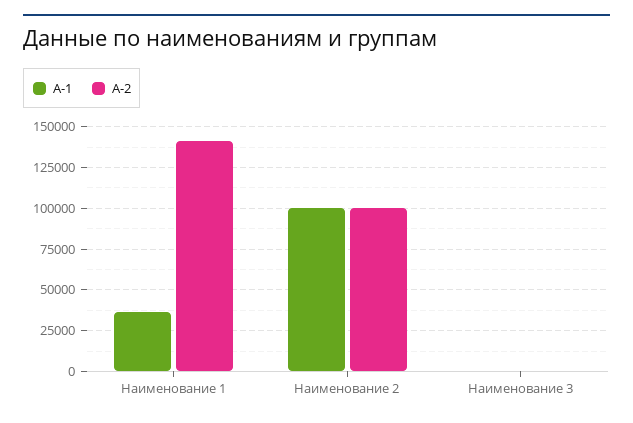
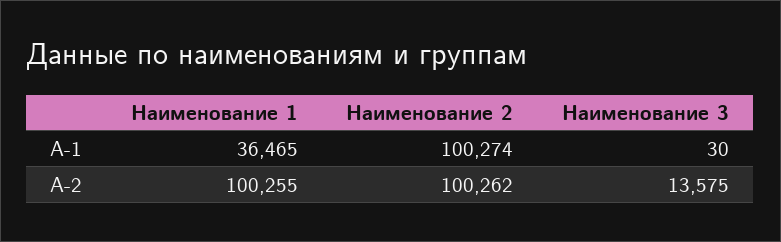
А-2, Наименование 1: 140000 -> 100255
А-2, Наименование 3: 0 -> 13575

